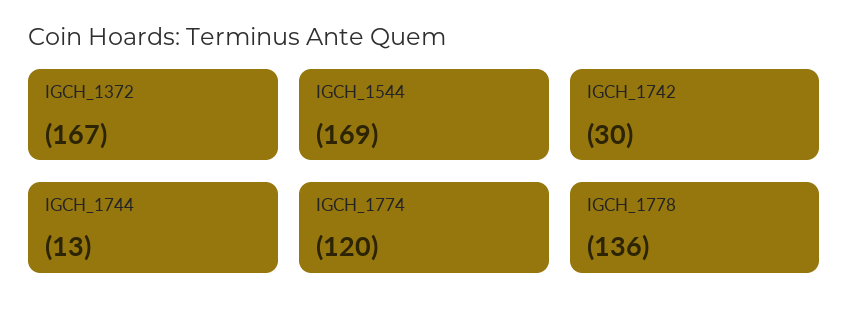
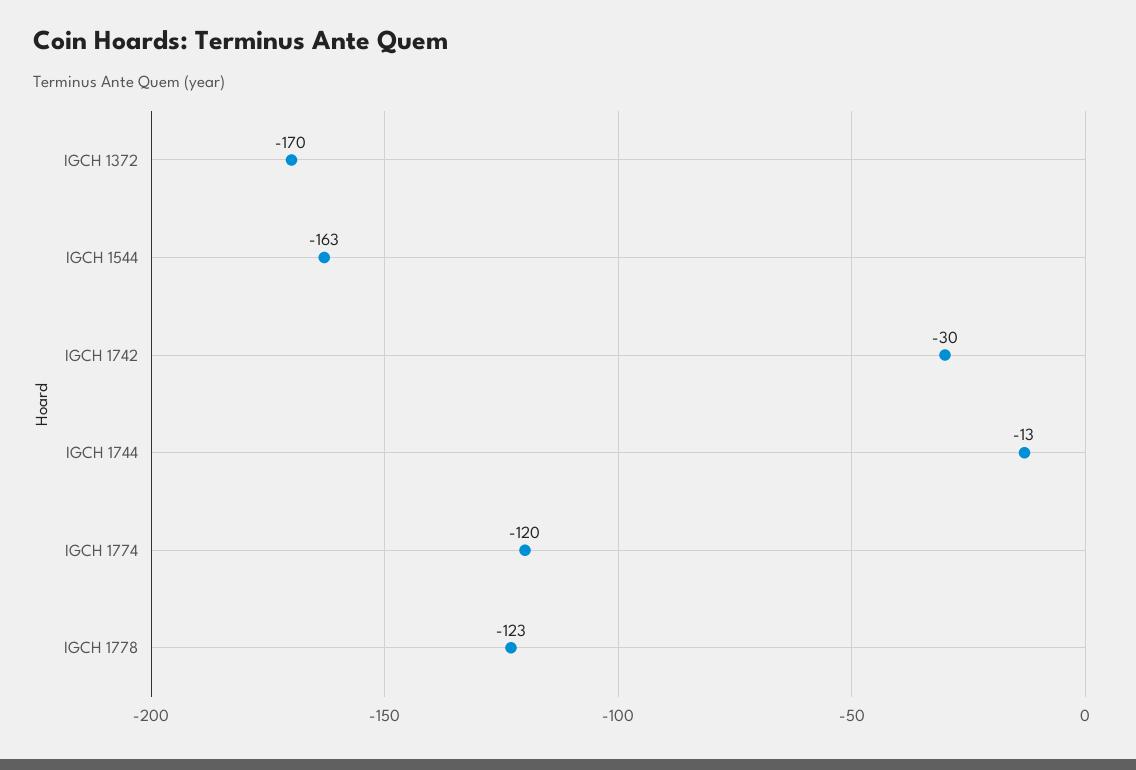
IGCH_1372: -167 -> -170
IGCH_1544: -169 -> -163
IGCH_1778: -136 -> -123

